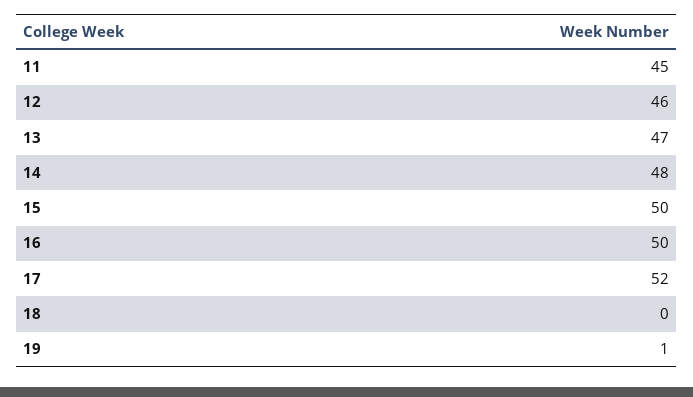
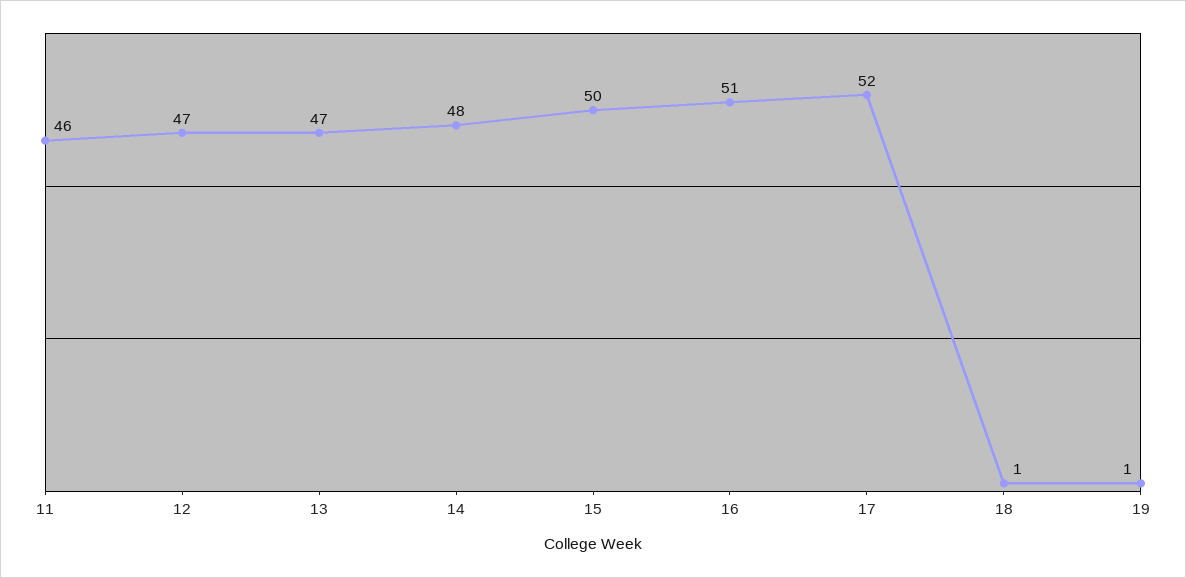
11: 45 -> 46
12: 46 -> 47
16: 50 -> 51
18: 0 -> 1

